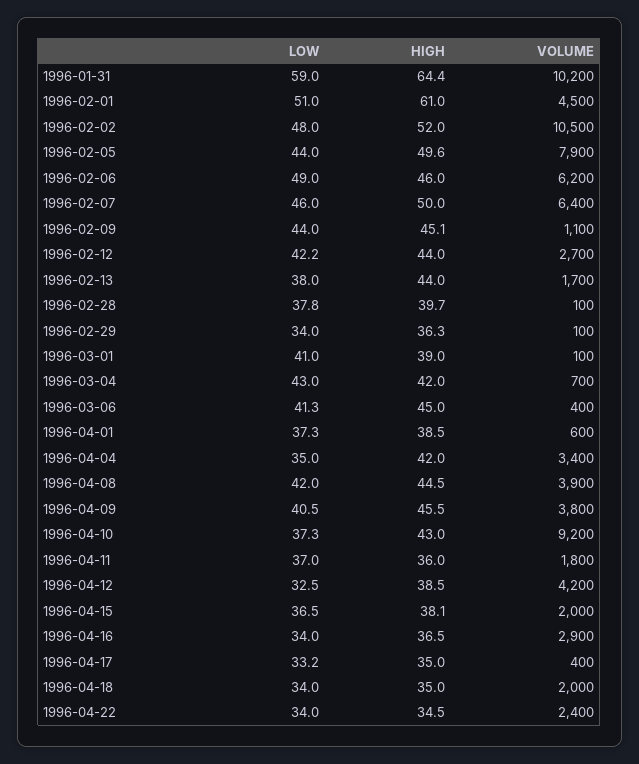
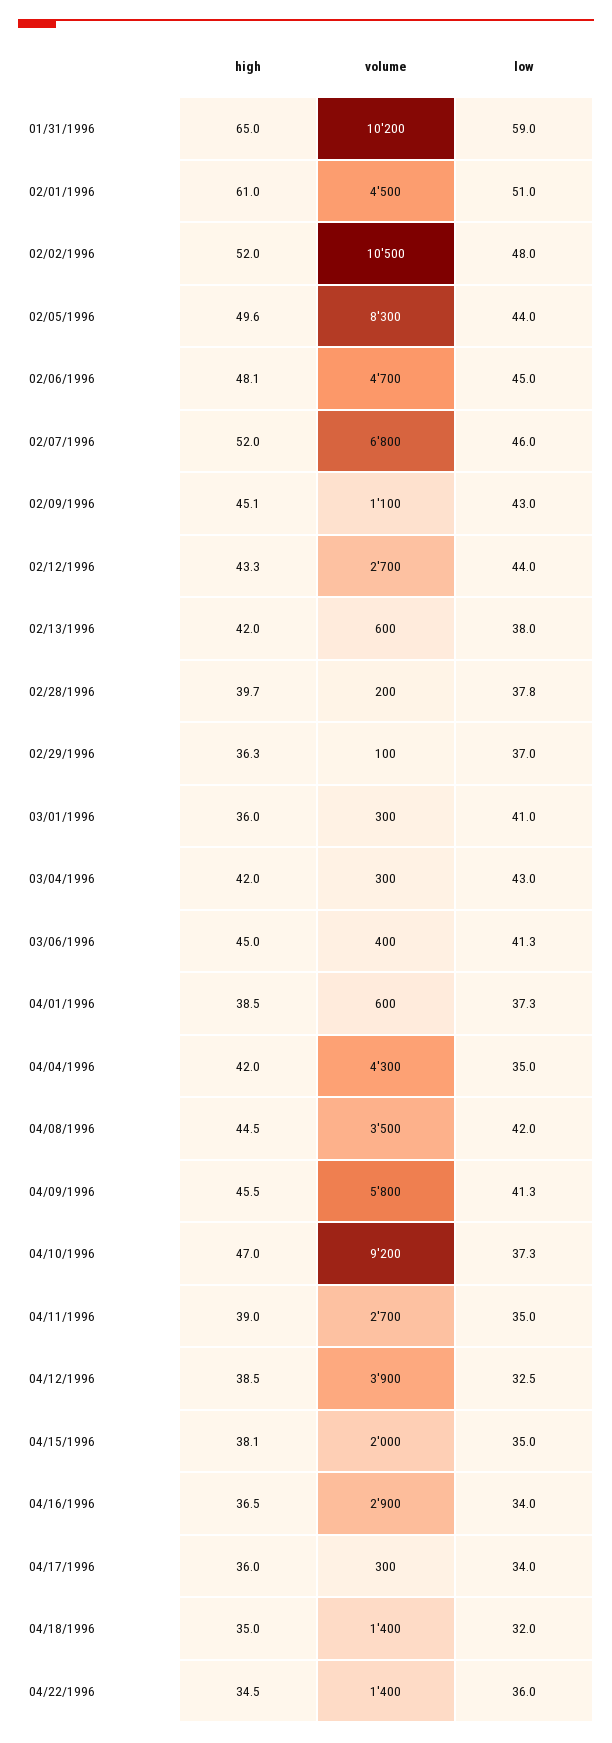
HIGH, 1996-01-31: 64.4 -> 65
VOLUME, 1996-02-05: 7900 -> 8300
LOW, 1996-02-06: 49 -> 45
HIGH, 1996-02-06: 46 -> 48.1
VOLUME, 1996-02-06: 6200 -> 4700
HIGH, 1996-02-07: 50 -> 52
VOLUME, 1996-02-07: 6400 -> 6800
LOW, 1996-02-09: 44 -> 43
LOW, 1996-02-12: 42.2 -> 44
HIGH, 1996-02-12: 44 -> 43.3
HIGH, 1996-02-13: 44 -> 42
VOLUME, 1996-02-13: 1700 -> 600
VOLUME, 1996-02-28: 100 -> 200
LOW, 1996-02-29: 34 -> 37
HIGH, 1996-03-01: 39 -> 36
VOLUME, 1996-03-01: 100 -> 300
VOLUME, 1996-03-04: 700 -> 300
VOLUME, 1996-04-04: 3400 -> 4300
VOLUME, 1996-04-08: 3900 -> 3500
LOW, 1996-04-09: 40.5 -> 41.3
VOLUME, 1996-04-09: 3800 -> 5800
HIGH, 1996-04-10: 43 -> 47
LOW, 1996-04-11: 37 -> 35
HIGH, 1996-04-11: 36 -> 39
VOLUME, 1996-04-11: 1800 -> 2700
VOLUME, 1996-04-12: 4200 -> 3900
LOW, 1996-04-15: 36.5 -> 35
LOW, 1996-04-17: 33.2 -> 34
HIGH, 1996-04-17: 35 -> 36
VOLUME, 1996-04-17: 400 -> 300
LOW, 1996-04-18: 34 -> 32
VOLUME, 1996-04-18: 2000 -> 1400
LOW, 1996-04-22: 34 -> 36
VOLUME, 1996-04-22: 2400 -> 1400

